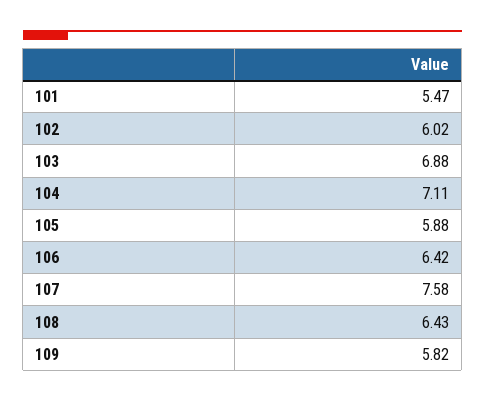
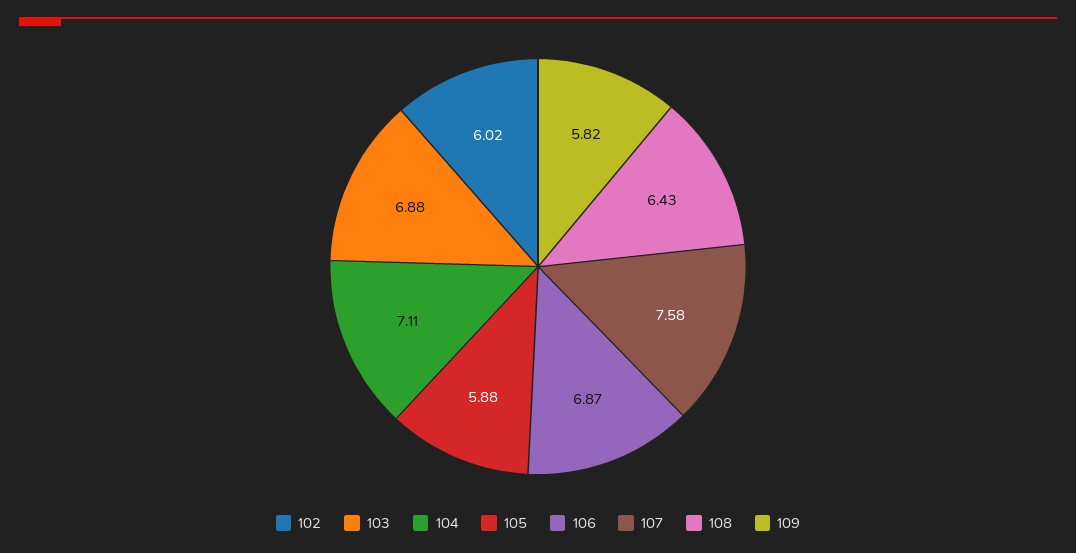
101: 5.47 -> none
106: 6.42 -> 6.87

